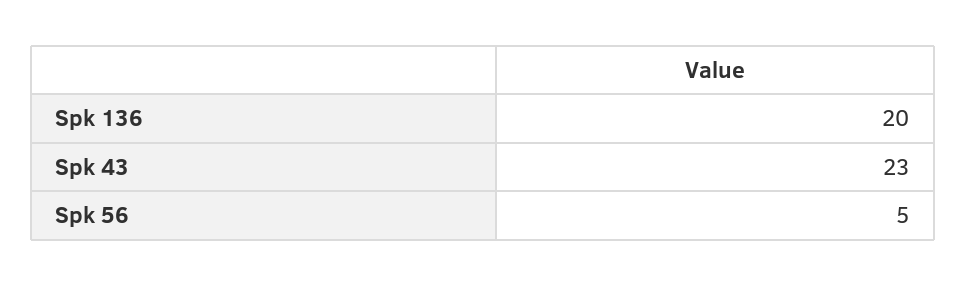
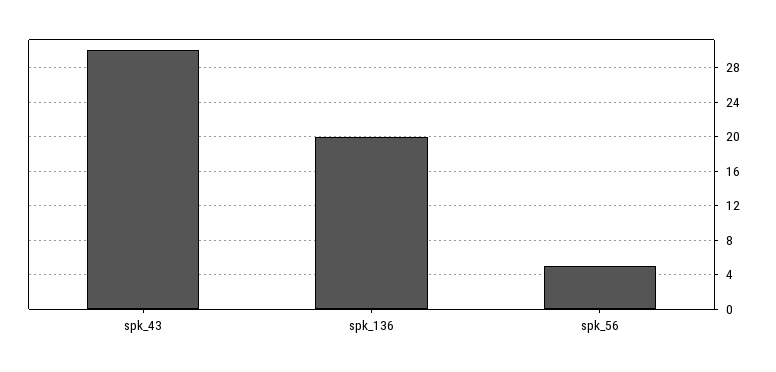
Spk 43: 23 -> 30

